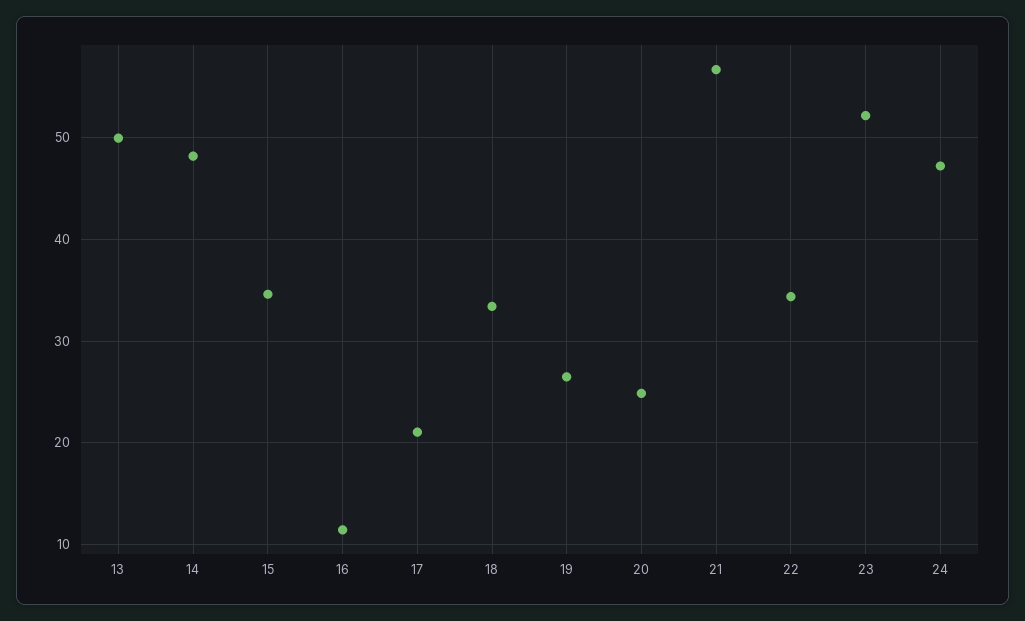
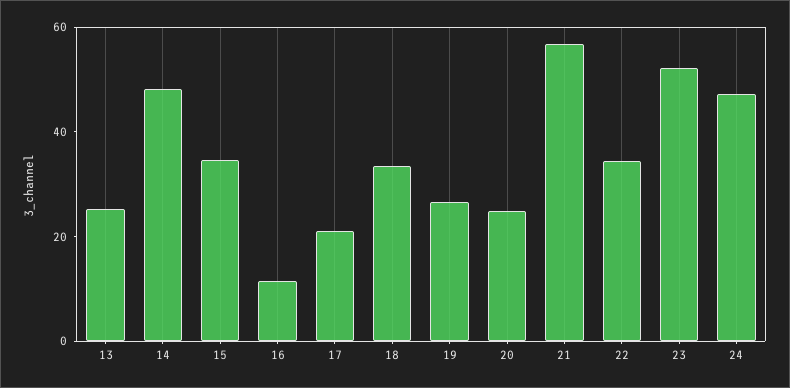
13: 50 -> 25

